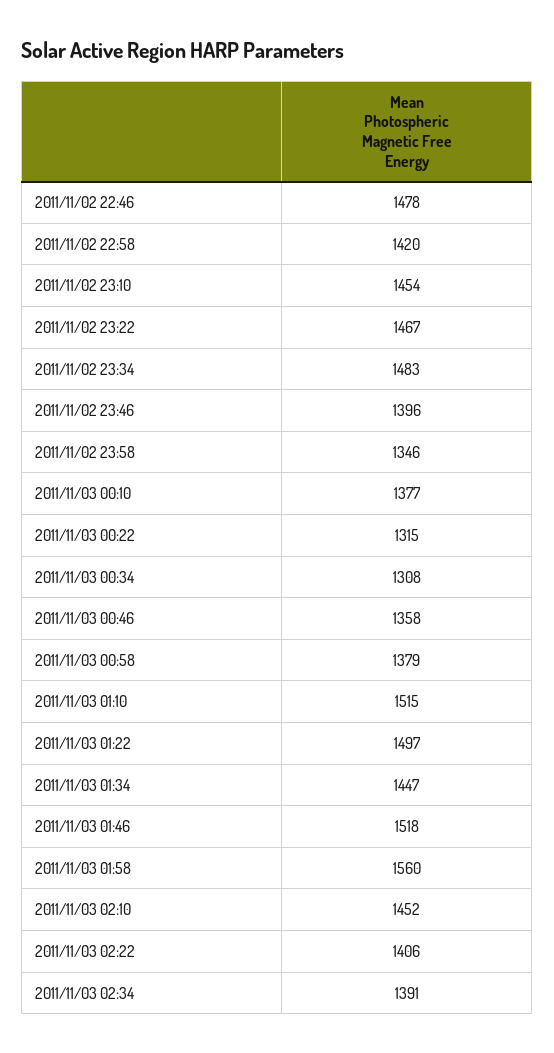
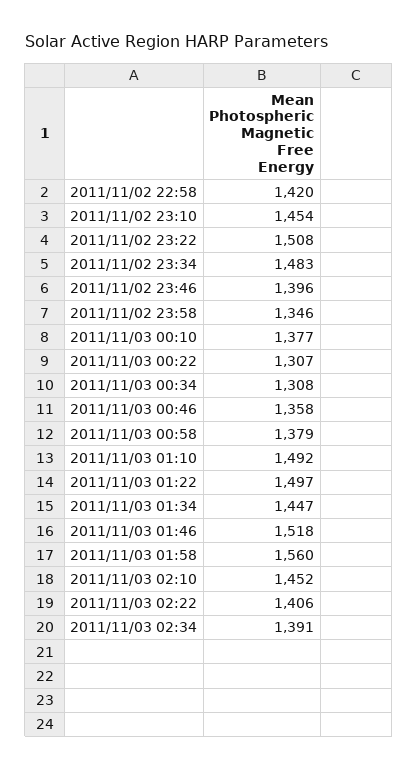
2011/11/02 22:46: 1478 -> none
2011/11/02 23:22: 1467 -> 1508
2011/11/03 00:22: 1315 -> 1307
2011/11/03 01:10: 1515 -> 1492

